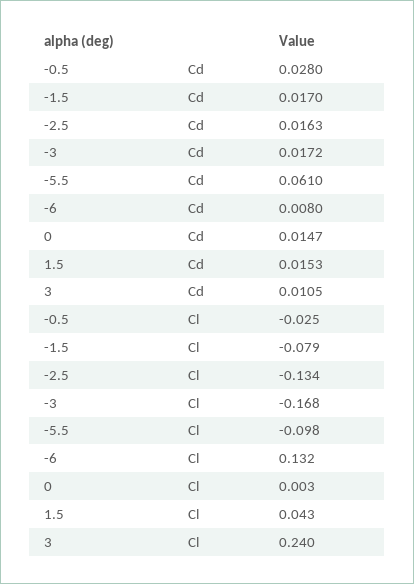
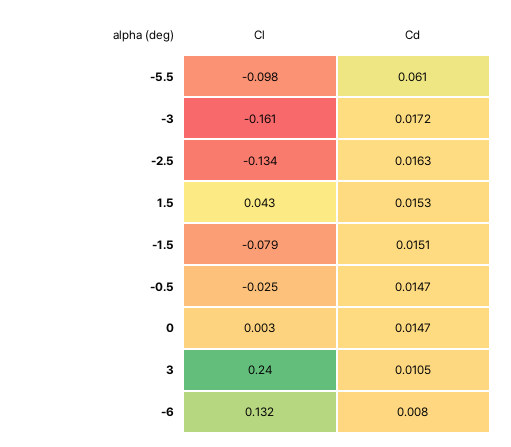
-0.5, Cd: 0.028 -> 0.0147
-1.5, Cd: 0.017 -> 0.0151
-3, Cl: -0.168 -> -0.161

